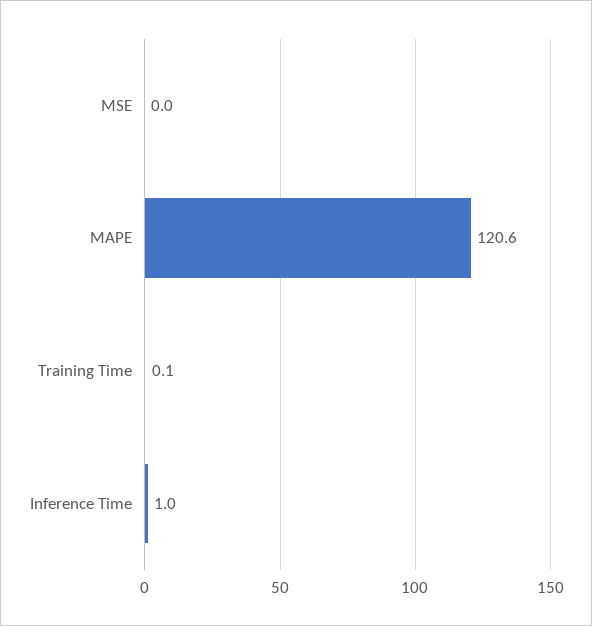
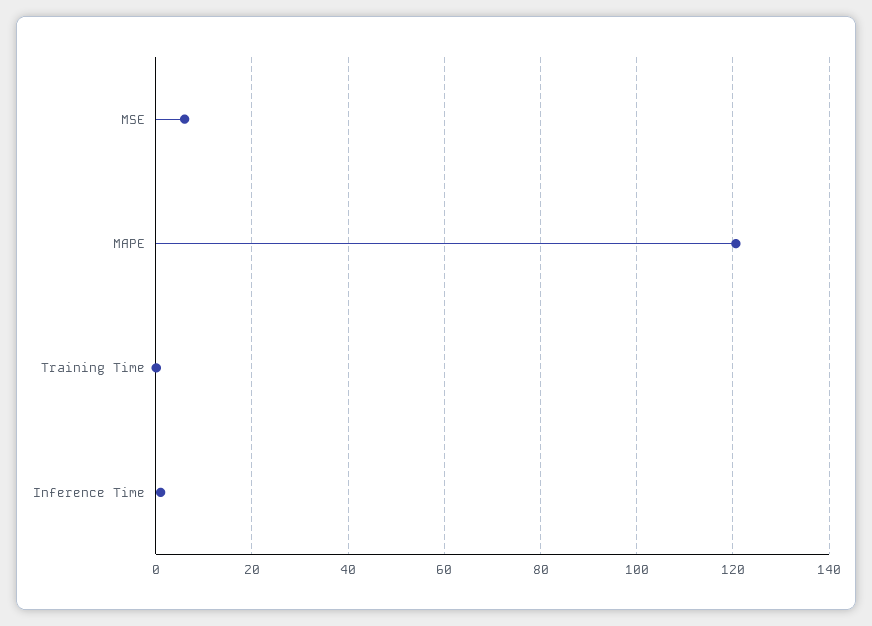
MSE: 0 -> 6

